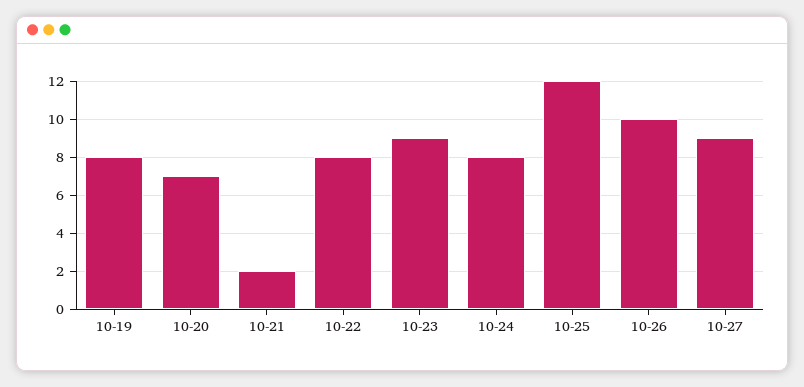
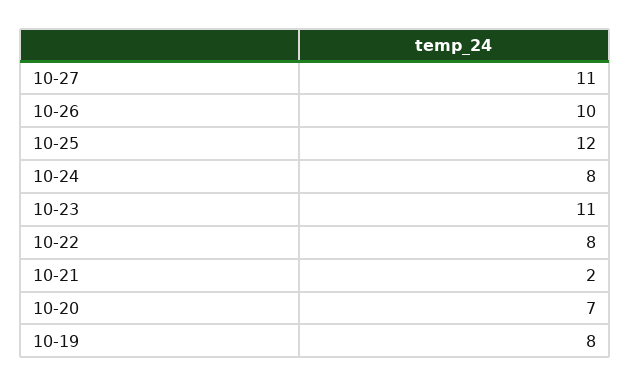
10-23: 9 -> 11
10-27: 9 -> 11

